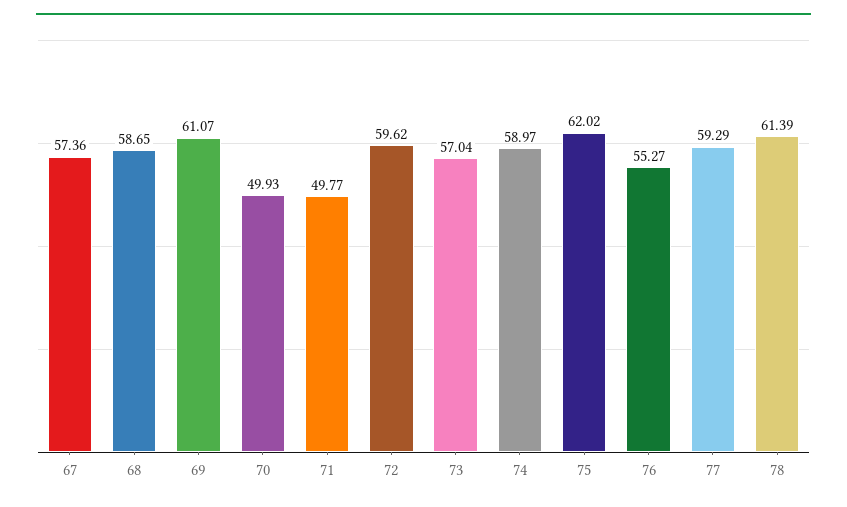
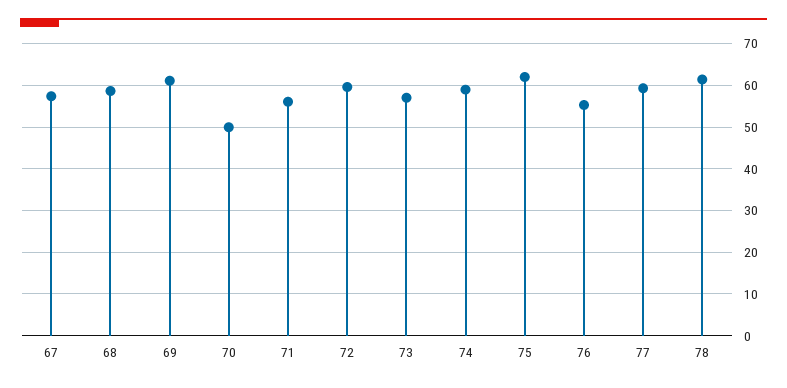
71: 49.77 -> 56

